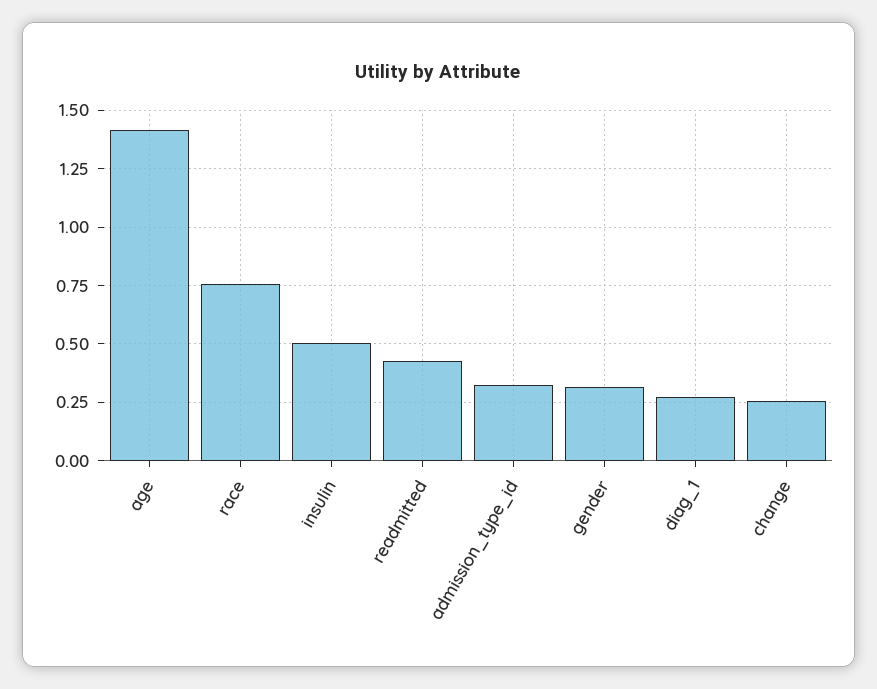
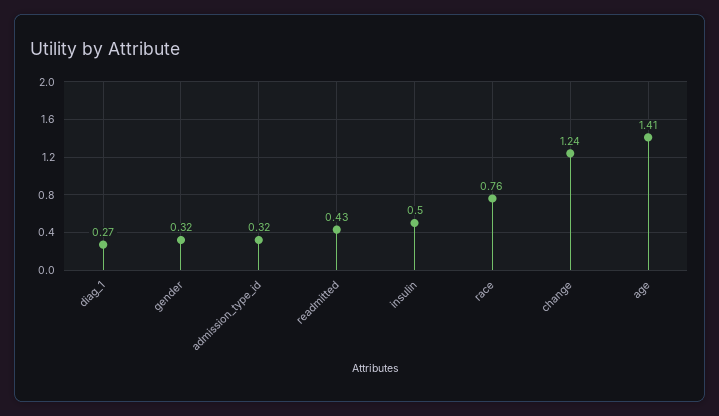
change: 0.25 -> 1.24

